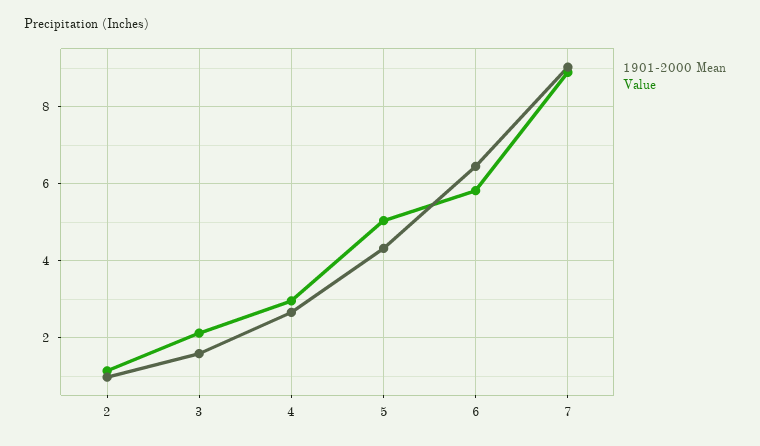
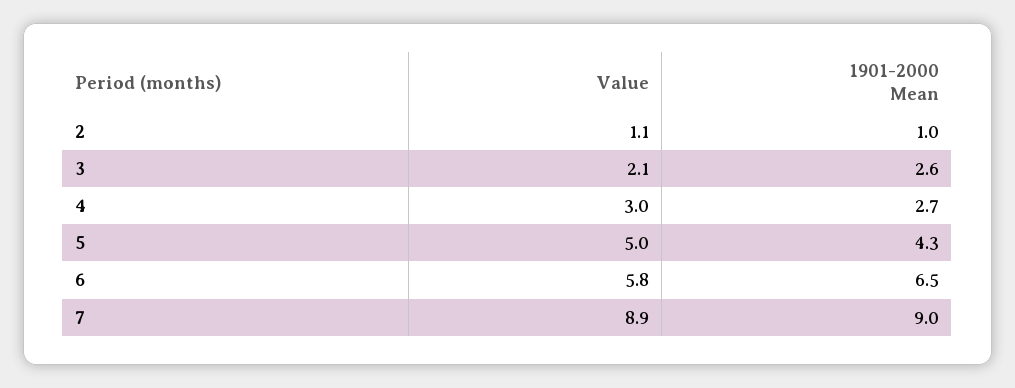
1901-2000 Mean, 3: 1.6 -> 2.6

